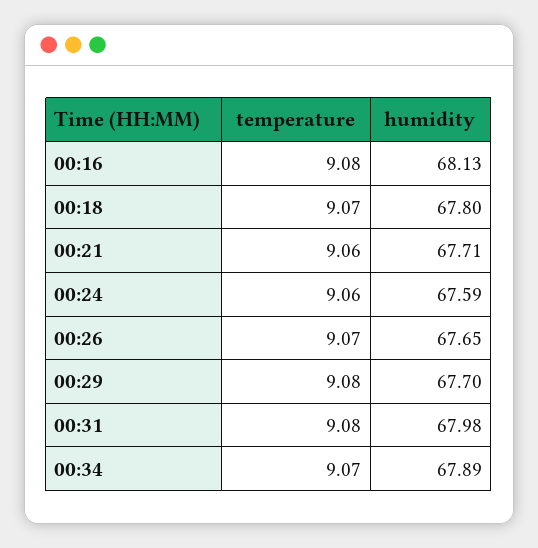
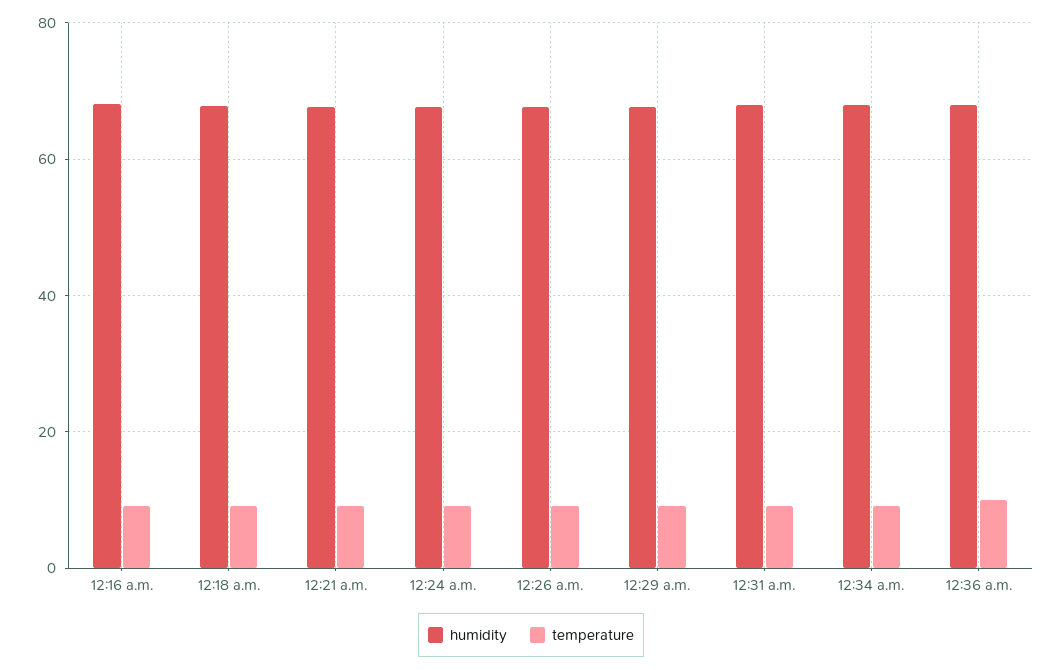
humidity, 12:36 a.m.: none -> 68
temperature, 12:36 a.m.: none -> 10

